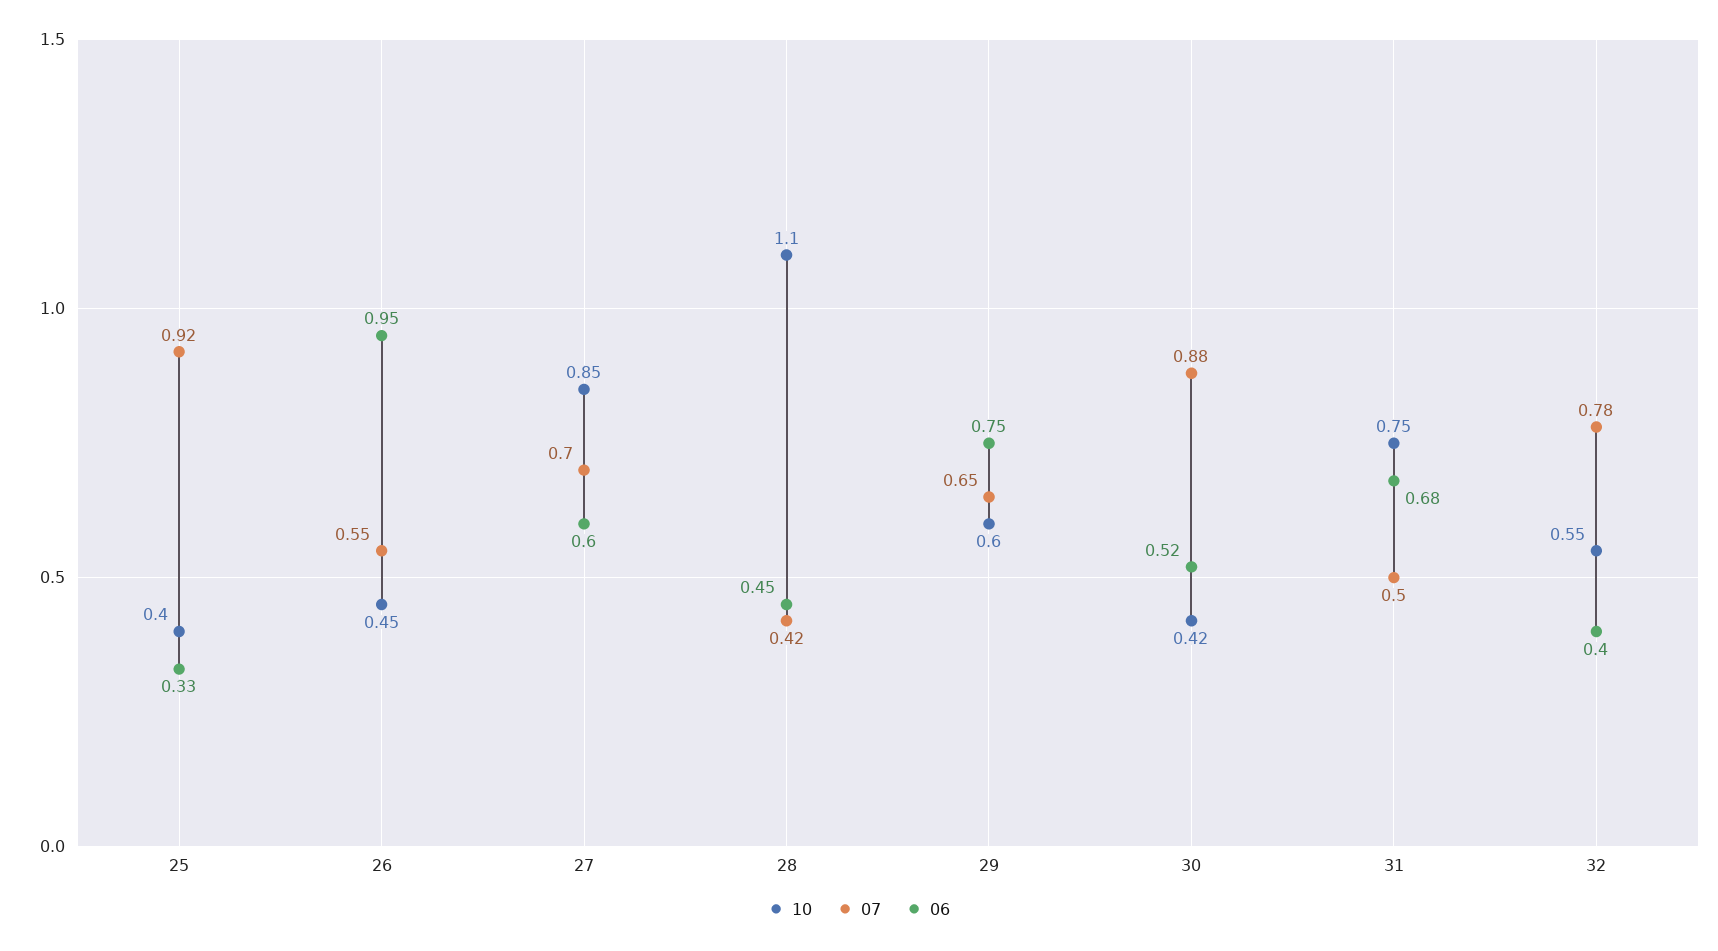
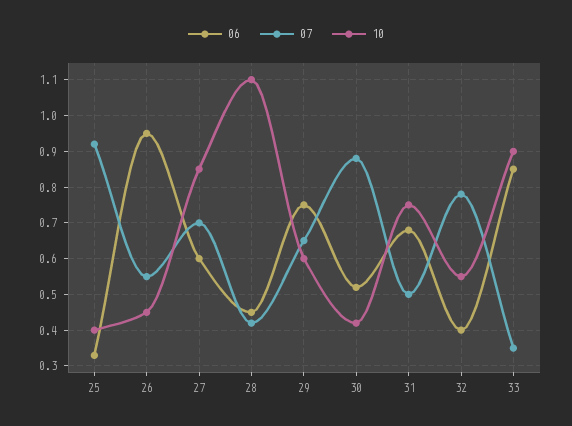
06, 33: none -> 0.85
07, 33: none -> 0.35
10, 33: none -> 0.9

